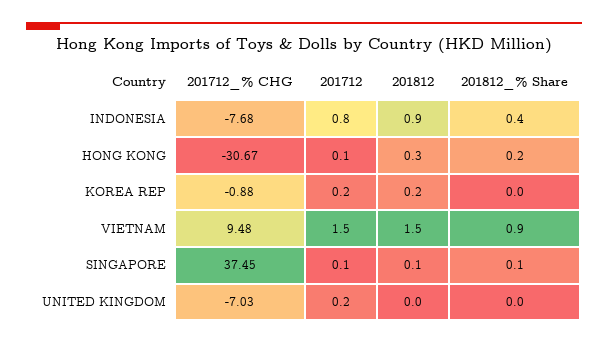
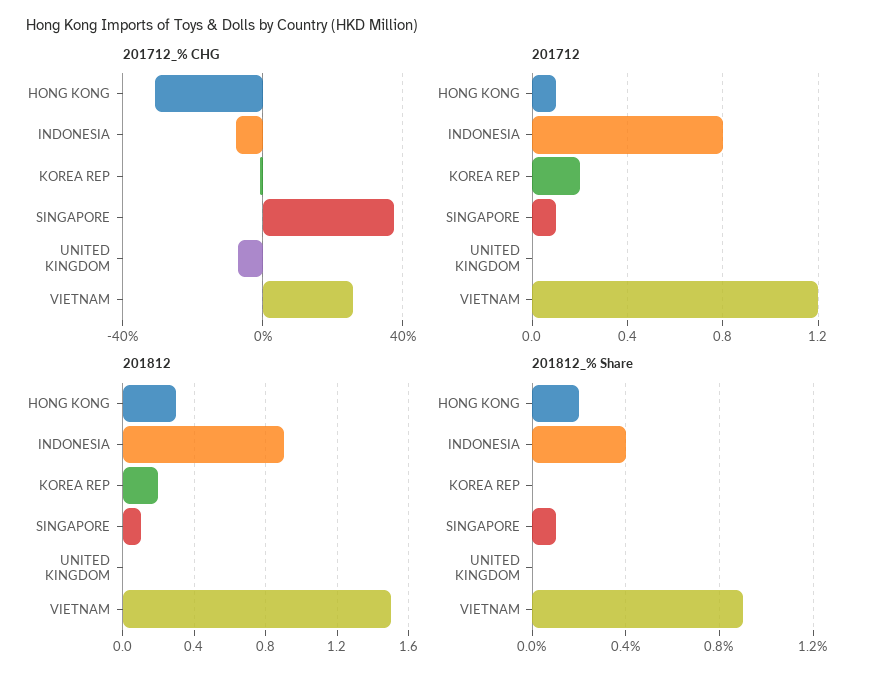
201712_% CHG, VIETNAM: 9.48 -> 25
201712, VIETNAM: 1.5 -> 1.2
201712, UNITED KINGDOM: 0.2 -> 0

